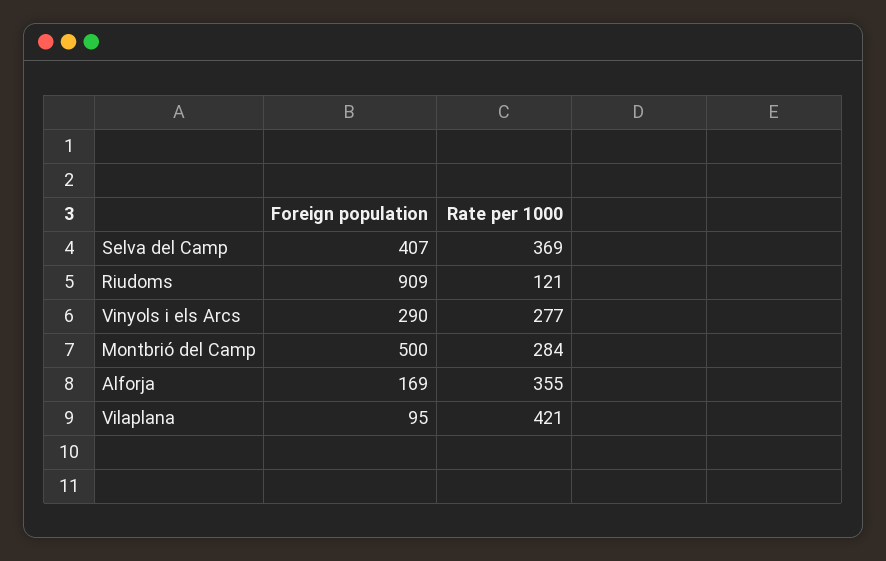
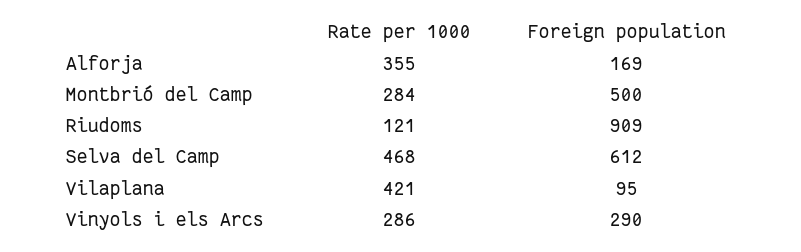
Foreign population, Selva del Camp: 407 -> 612
Rate per 1000, Selva del Camp: 369 -> 468
Rate per 1000, Vinyols i els Arcs: 277 -> 286

